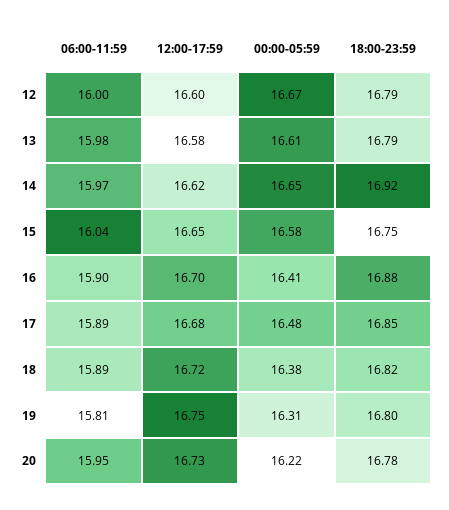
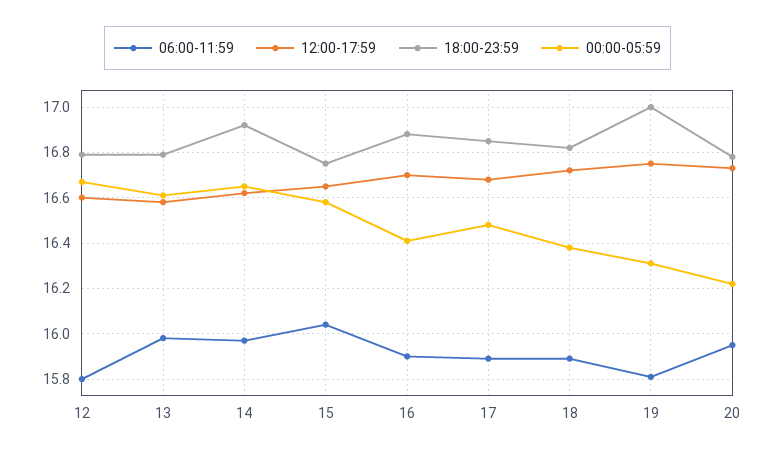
06:00-11:59, 12: 16 -> 15.8
18:00-23:59, 19: 16.8 -> 17

